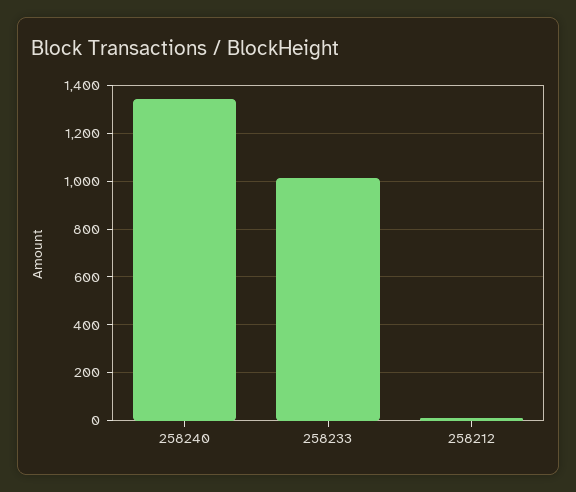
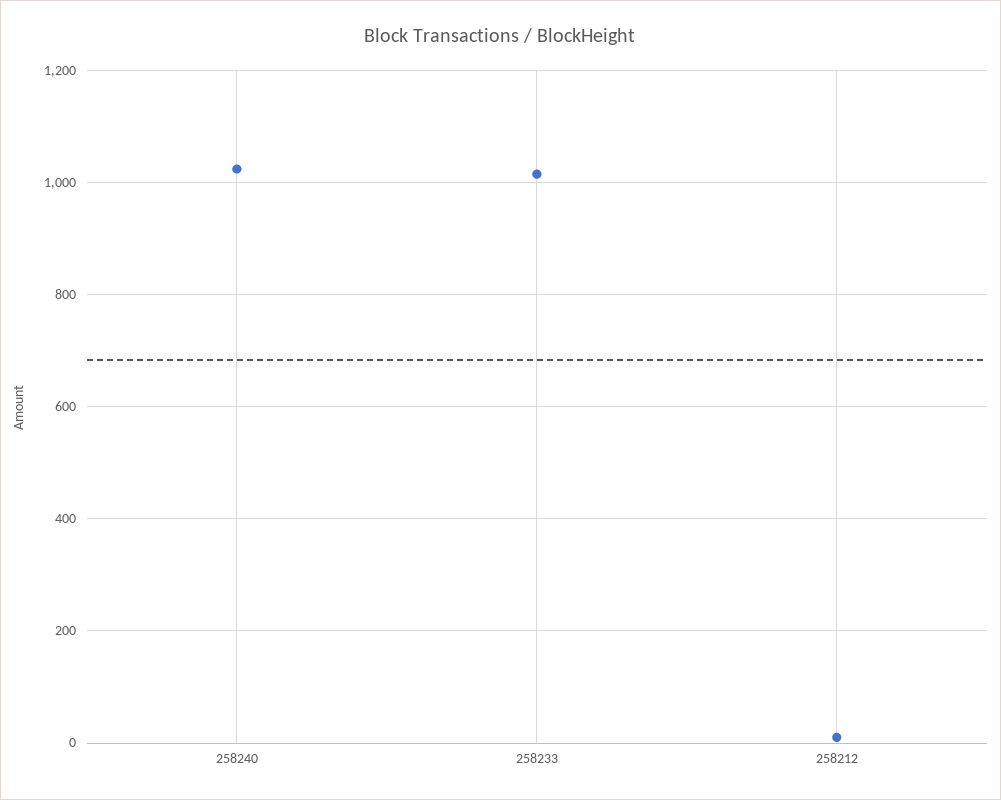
258240: 1350 -> 1020

